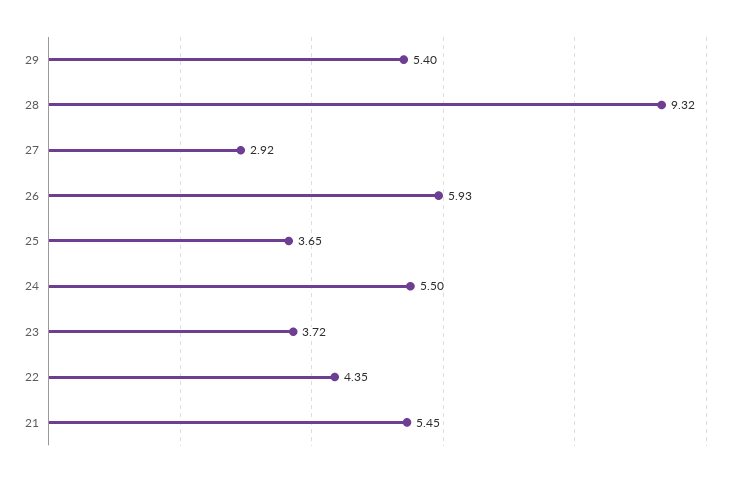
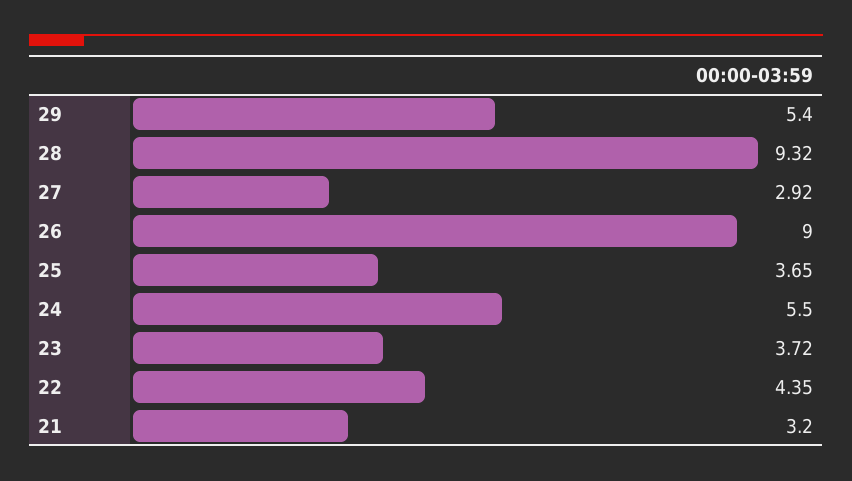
26: 5.93 -> 9
21: 5.45 -> 3.2

